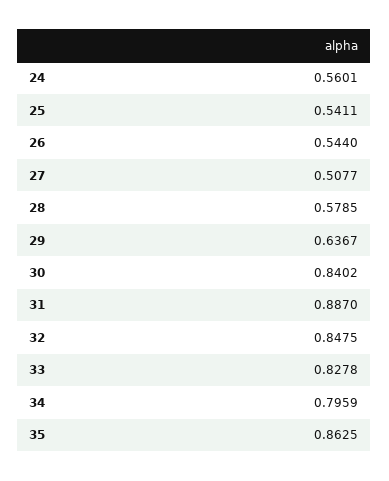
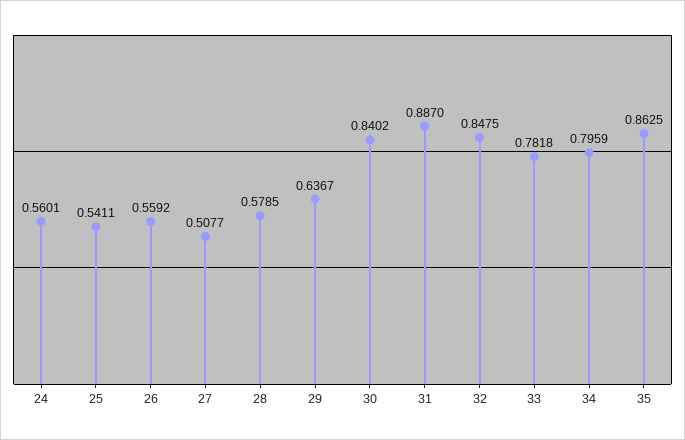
26: 0.544 -> 0.5592
33: 0.8278 -> 0.7818

